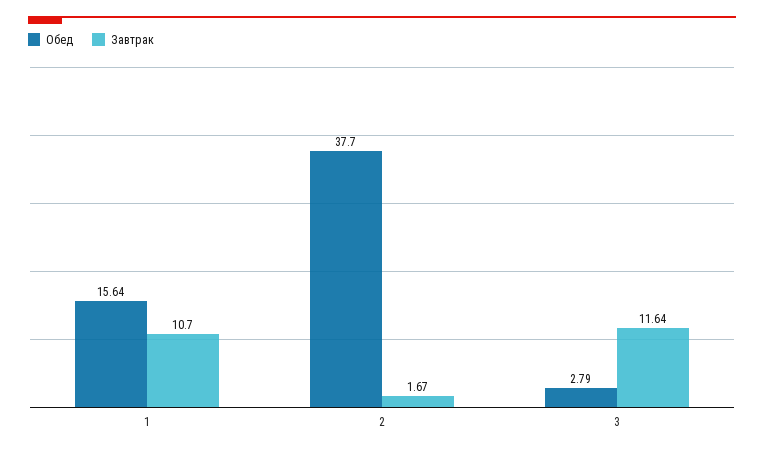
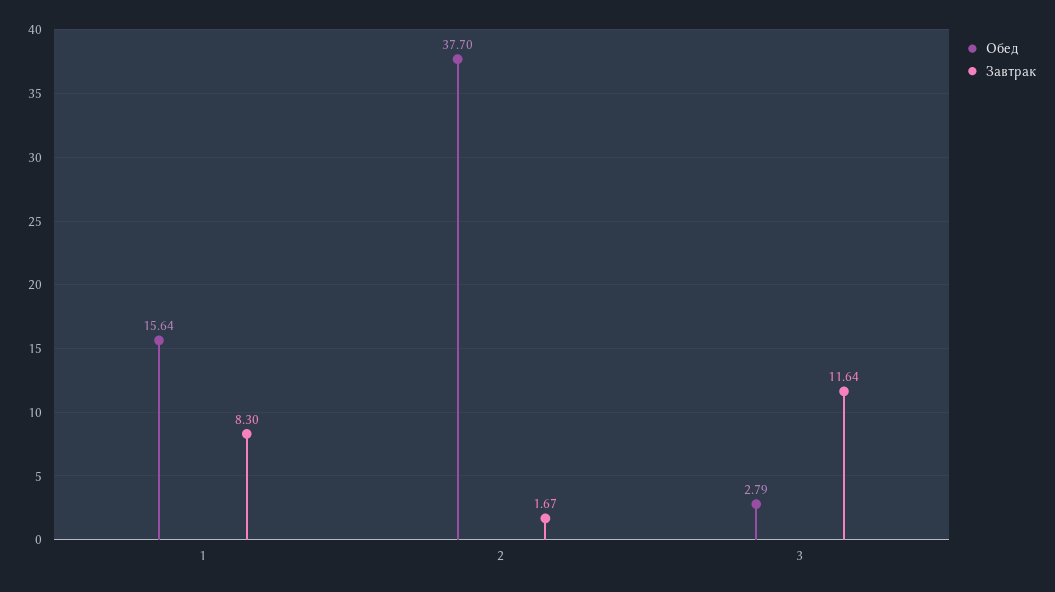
Завтрак, 1: 10.7 -> 8.3

